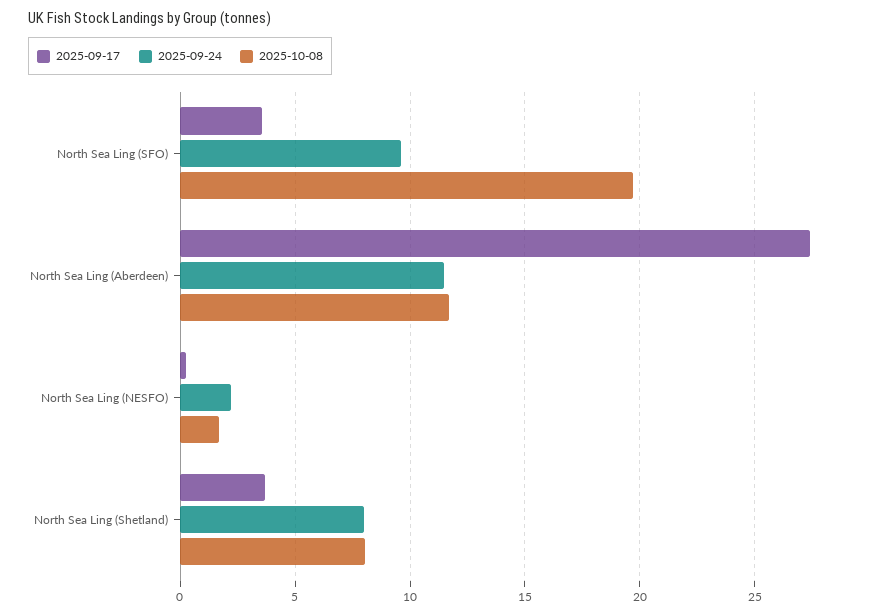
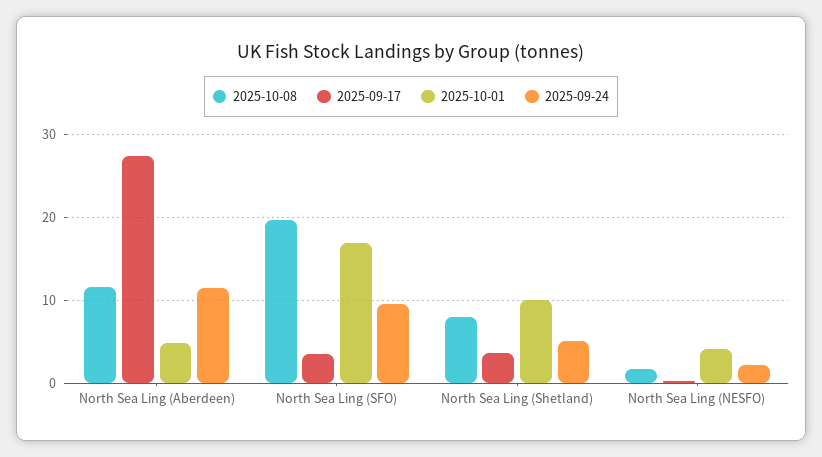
2025-09-24, North Sea Ling (Shetland): 8 -> 5
2025-10-01, North Sea Ling (Aberdeen): none -> 5
2025-10-01, North Sea Ling (SFO): none -> 17
2025-10-01, North Sea Ling (Shetland): none -> 10
2025-10-01, North Sea Ling (NESFO): none -> 4

